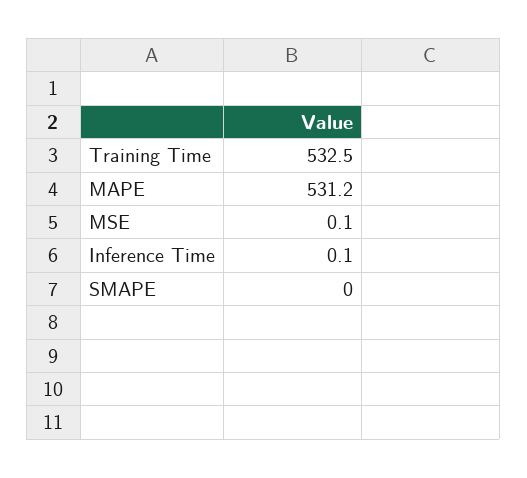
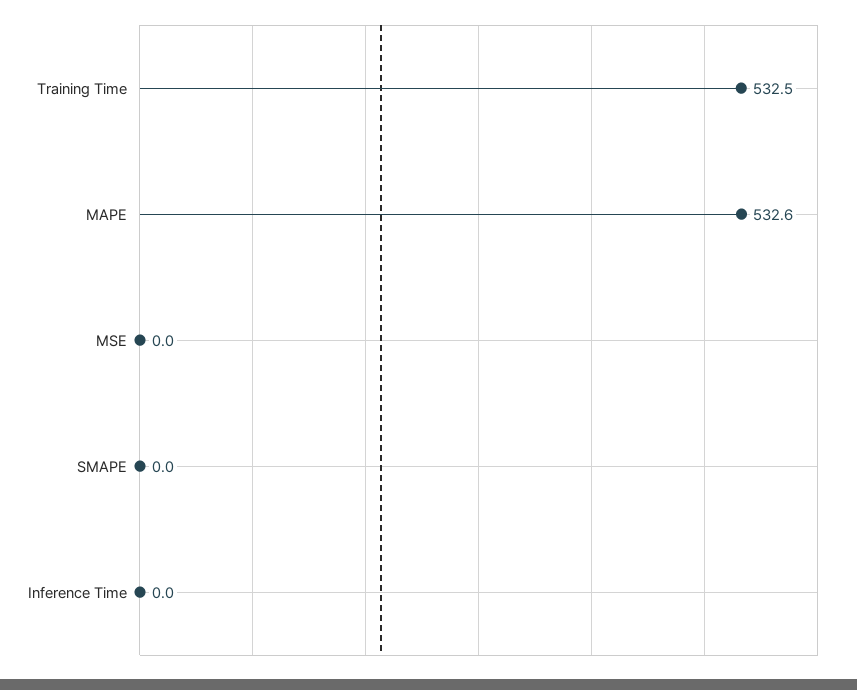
MAPE: 531.2 -> 532.6
MSE: 0.1 -> 0
Inference Time: 0.1 -> 0

